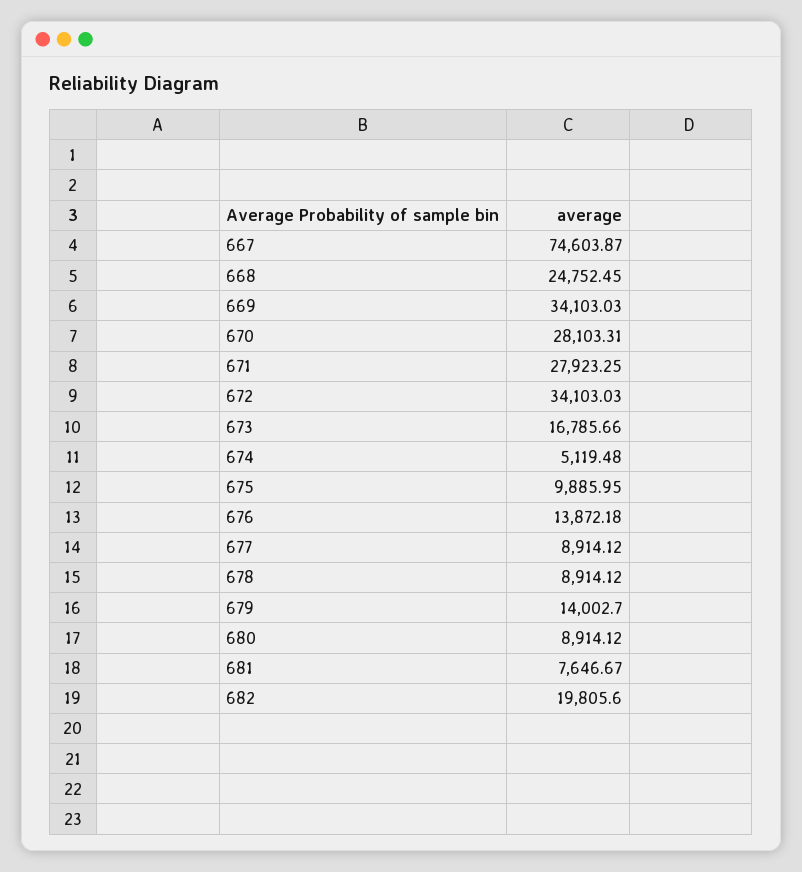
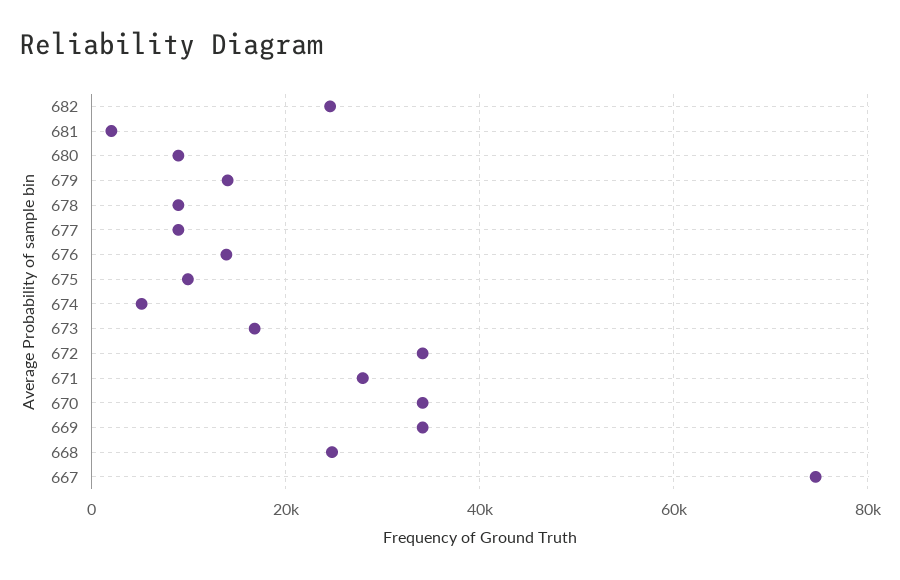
670: 28103.31 -> 34000
681: 7646.67 -> 2000
682: 19805.6 -> 24000

